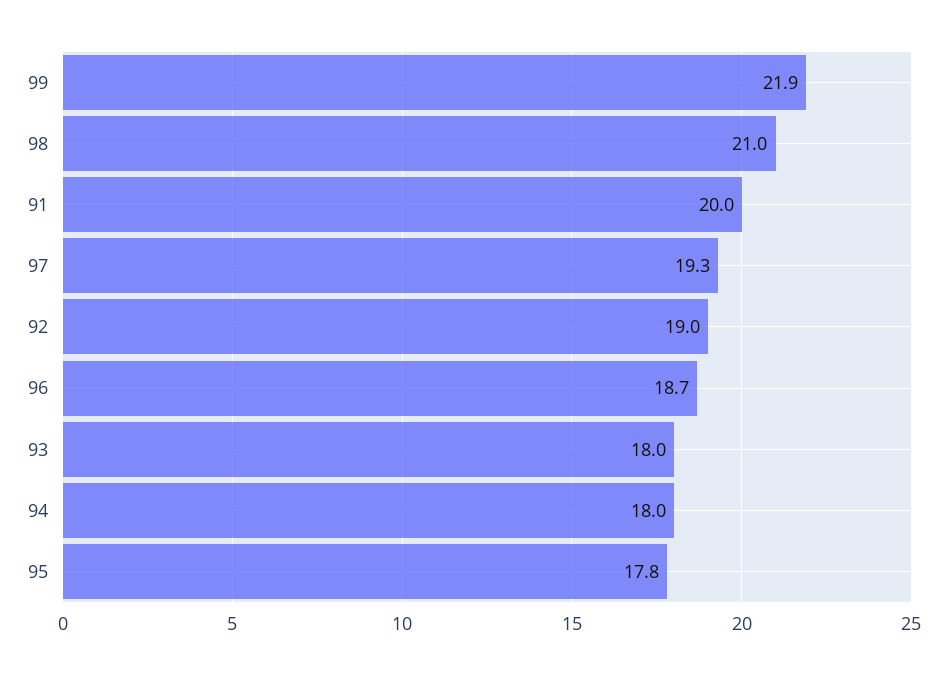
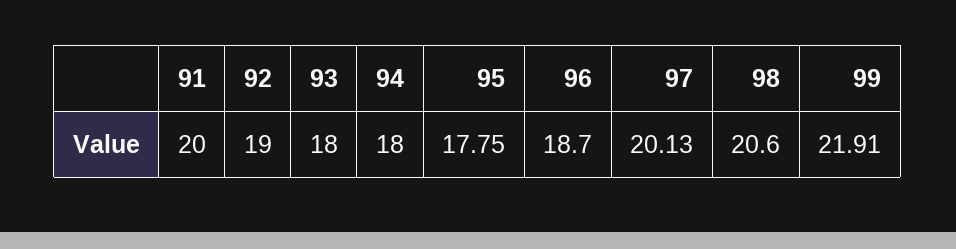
98: 21 -> 20.6
97: 19.3 -> 20.13

